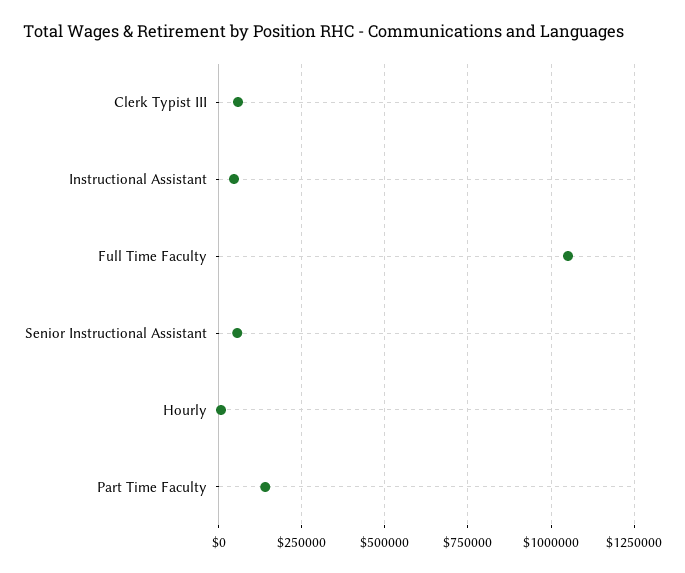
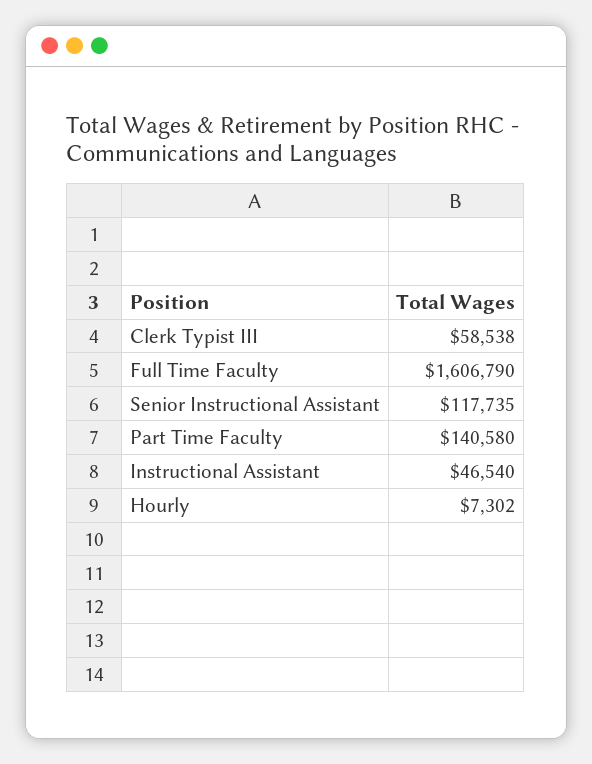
Full Time Faculty: 1050000 -> 1606790
Senior Instructional Assistant: 50000 -> 117735

